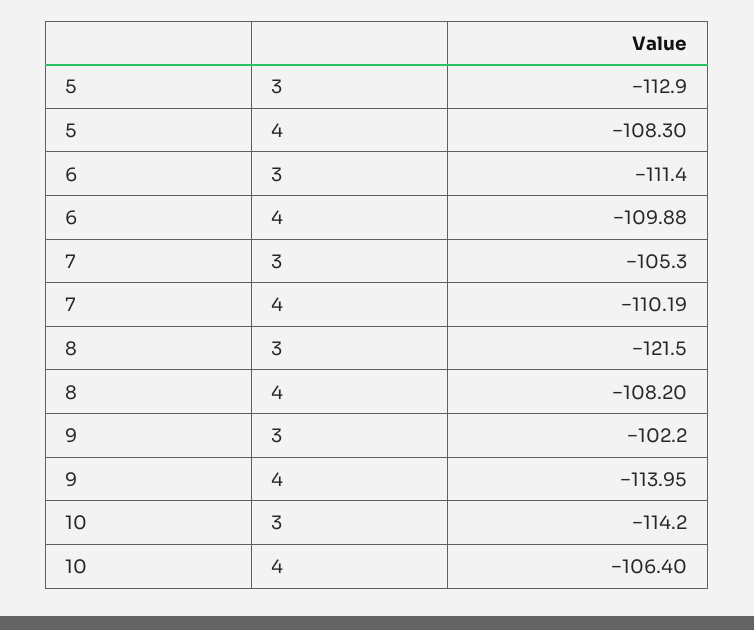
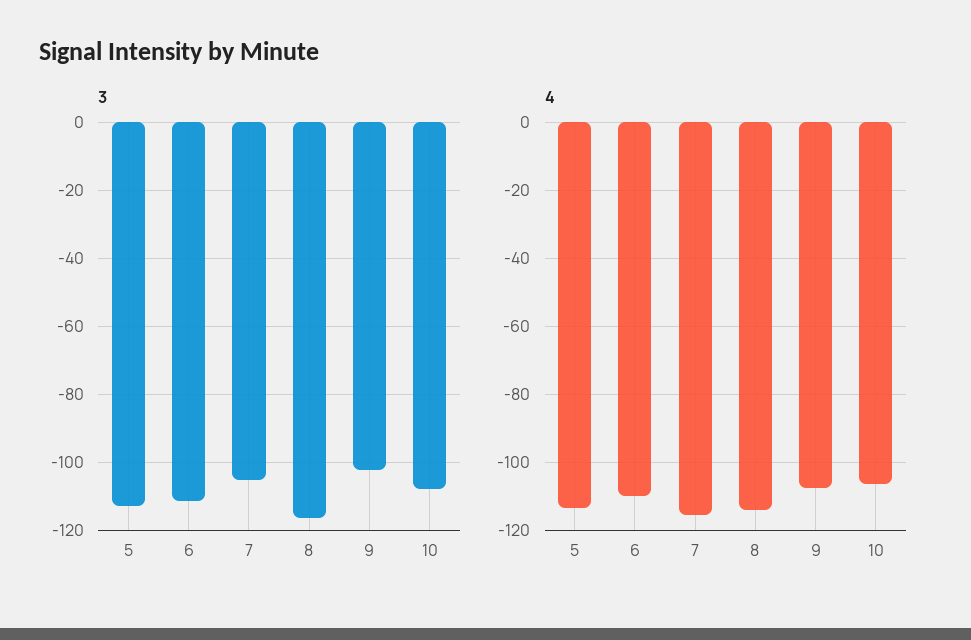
4, 5: -108.3 -> -114
4, 7: -110.19 -> -116
3, 8: -121.5 -> -116
4, 8: -108.2 -> -114
4, 9: -113.95 -> -108
3, 10: -114.2 -> -108

